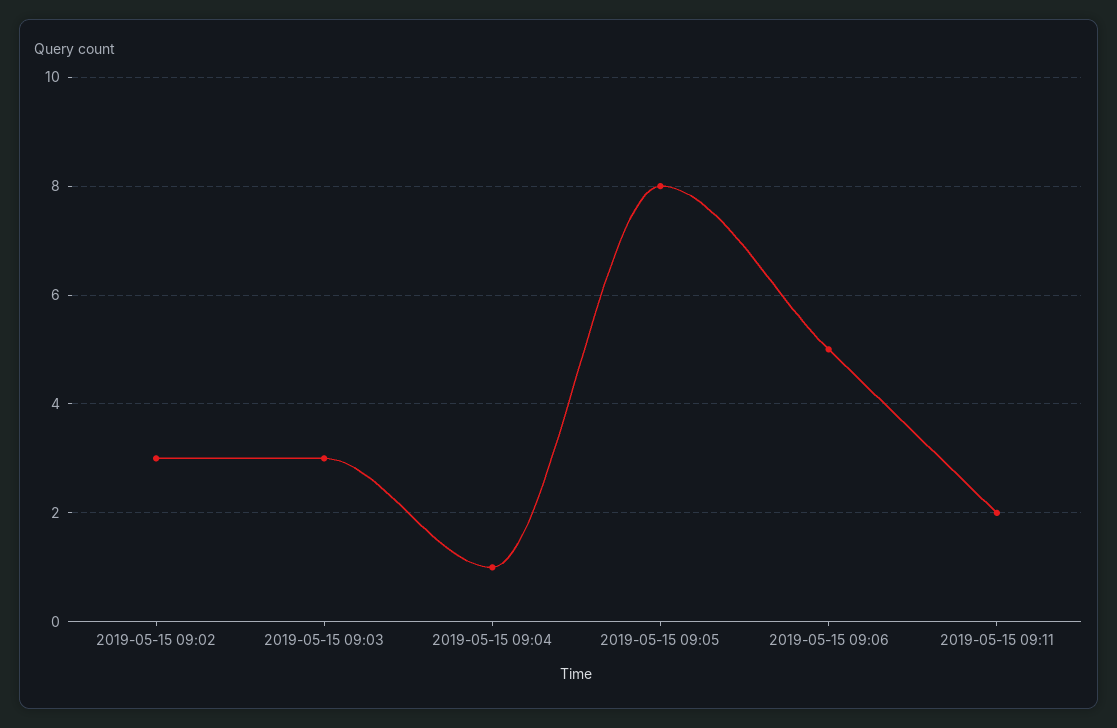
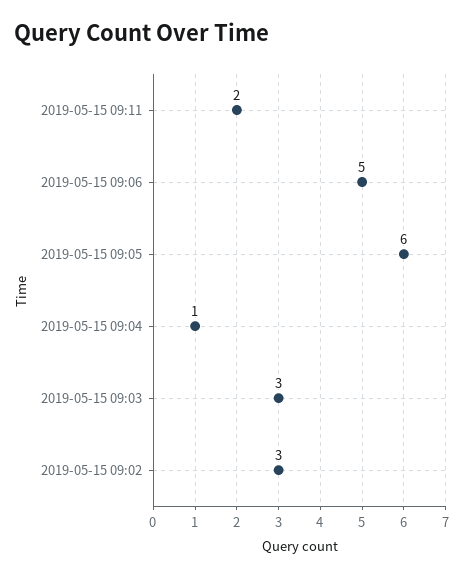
2019-05-15 09:05: 8 -> 6

